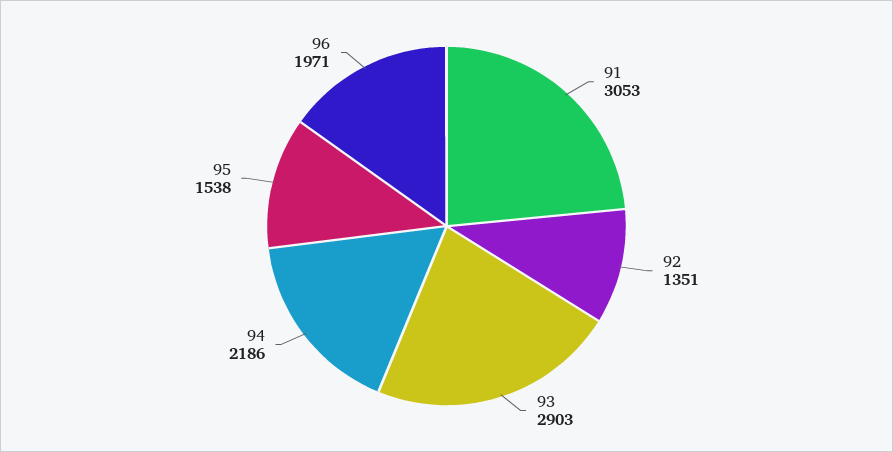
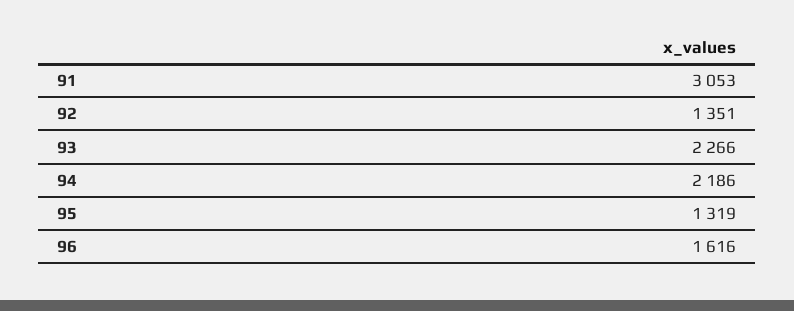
93: 2903 -> 2266
95: 1538 -> 1319
96: 1971 -> 1616

